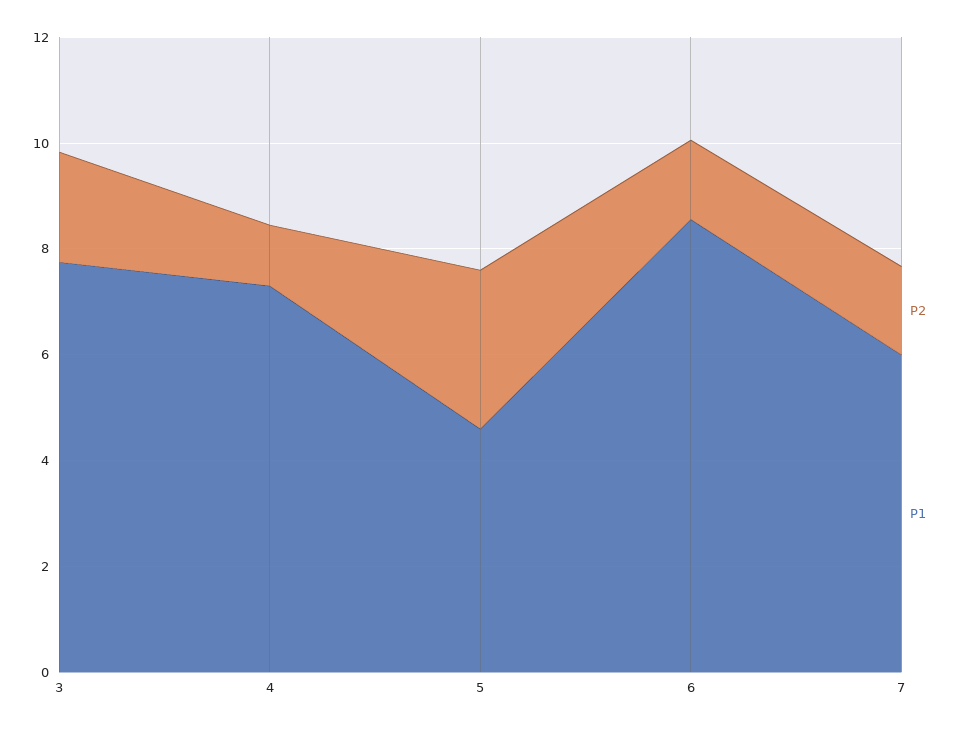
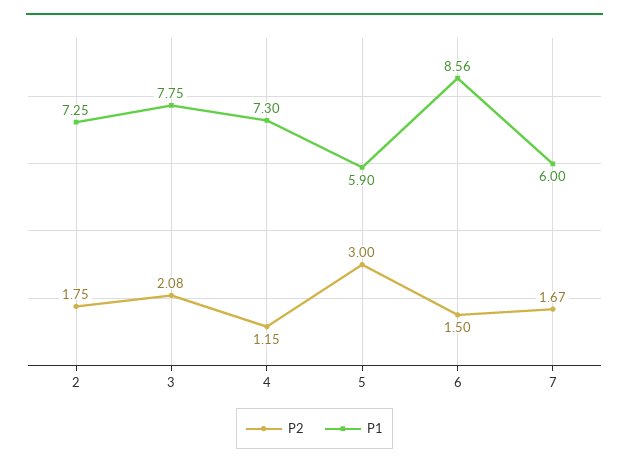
P1, 5: 4.5 -> 5.9
P2, 2: none -> 1.75
P1, 2: none -> 7.25

